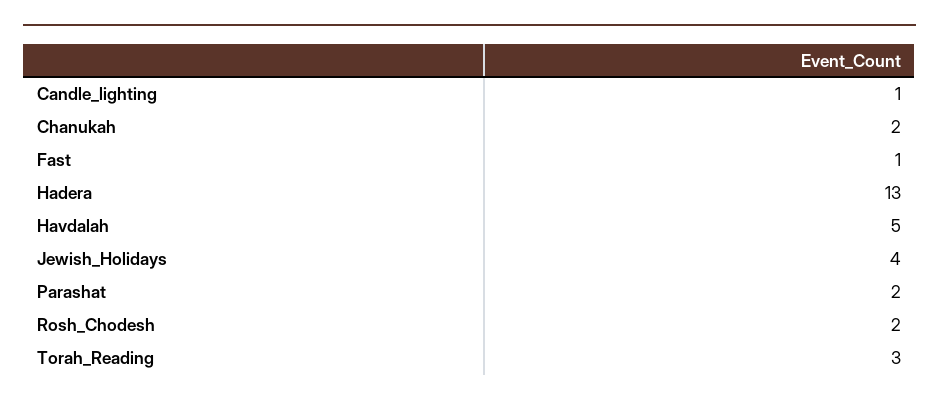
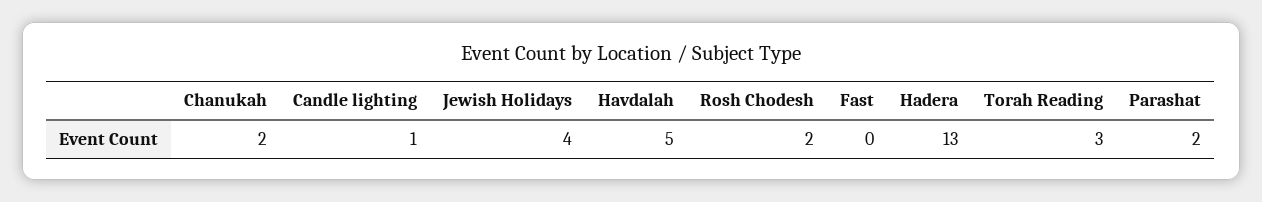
Fast: 1 -> 0

